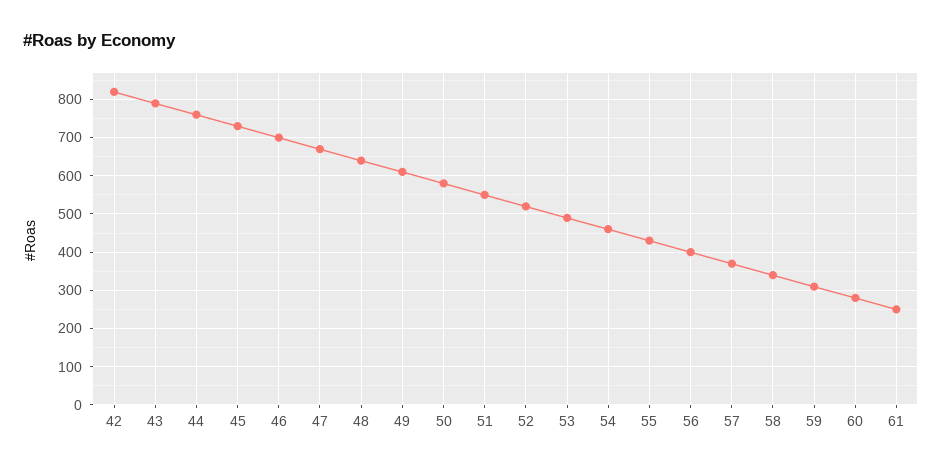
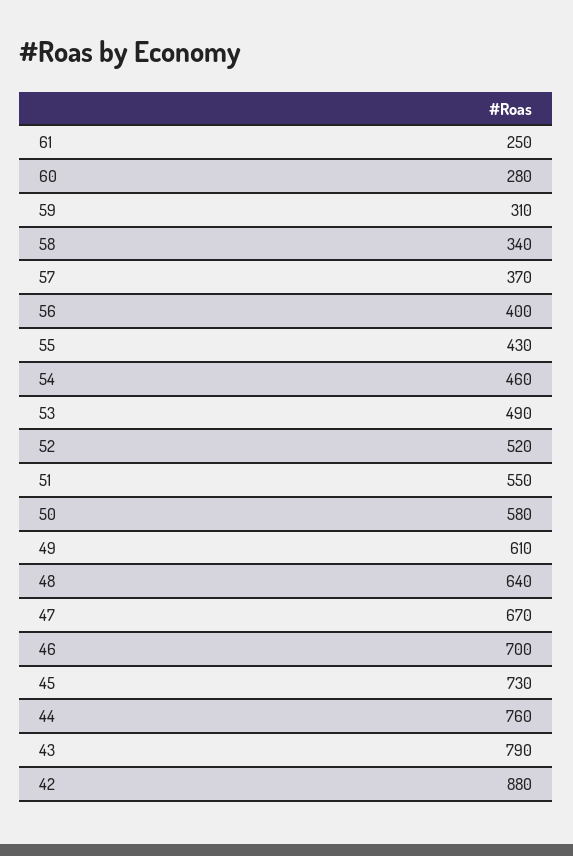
42: 820 -> 880

